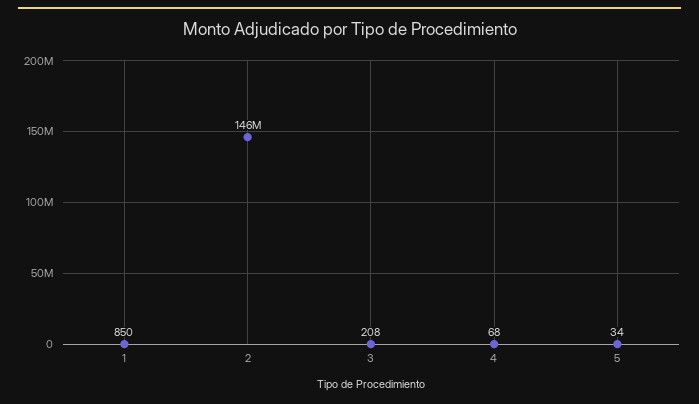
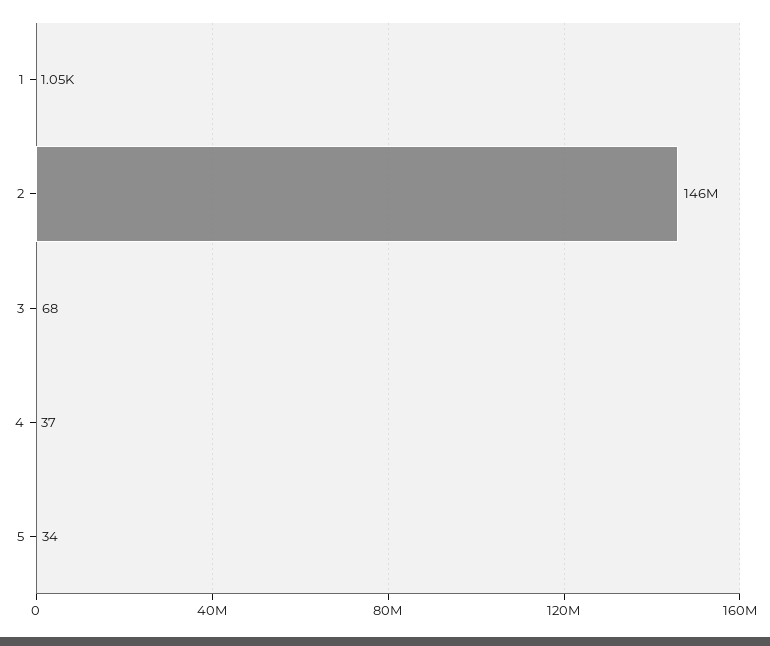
1: 850 -> 1050
3: 208 -> 68
4: 68 -> 37

